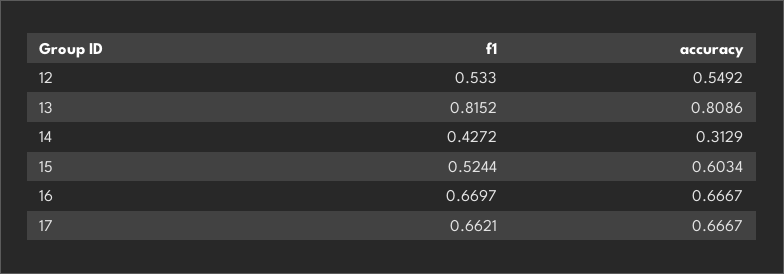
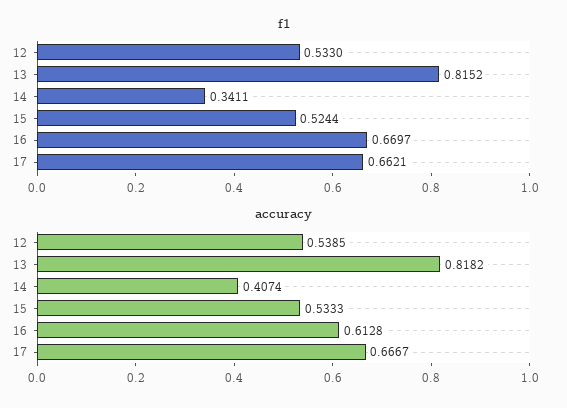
accuracy, 12: 0.5492 -> 0.5385
accuracy, 13: 0.8086 -> 0.8182
f1, 14: 0.4272 -> 0.3411
accuracy, 14: 0.3129 -> 0.4074
accuracy, 15: 0.6034 -> 0.5333
accuracy, 16: 0.6667 -> 0.6128

